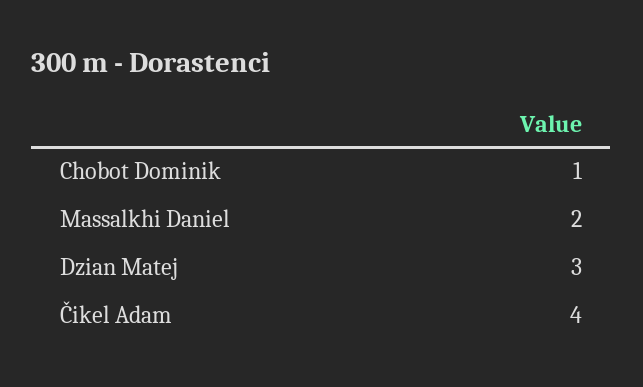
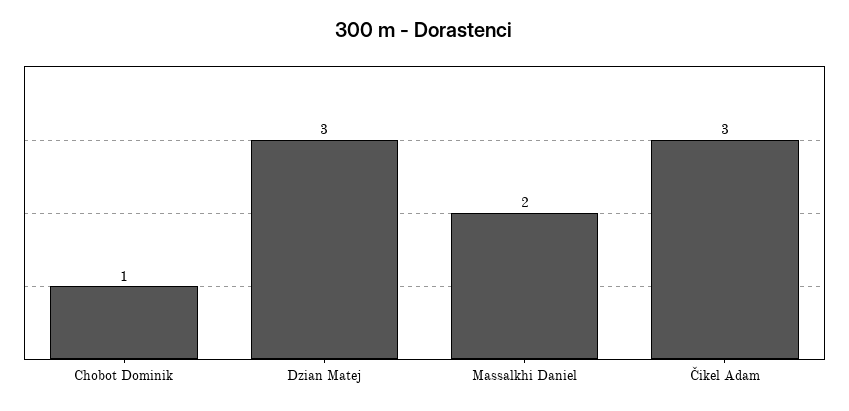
Čikel Adam: 4 -> 3

